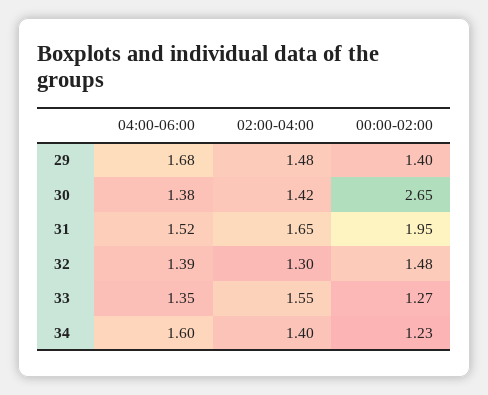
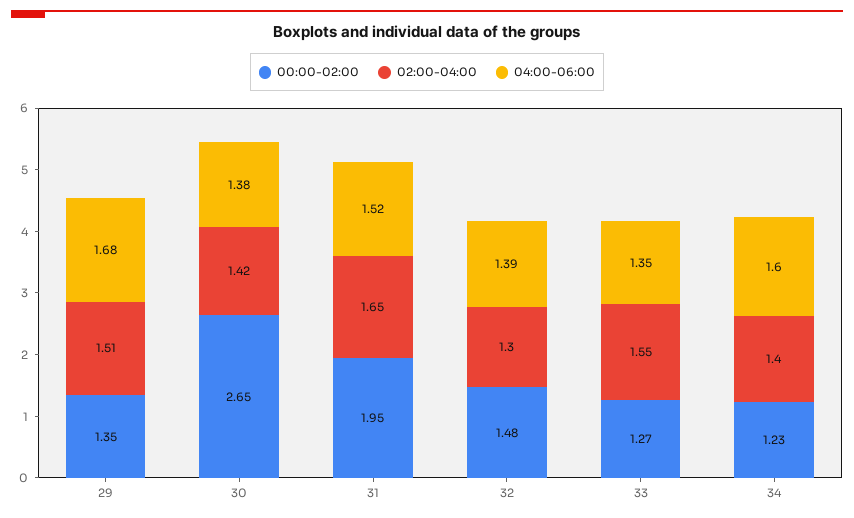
02:00-04:00, 29: 1.48 -> 1.51
00:00-02:00, 29: 1.4 -> 1.35

